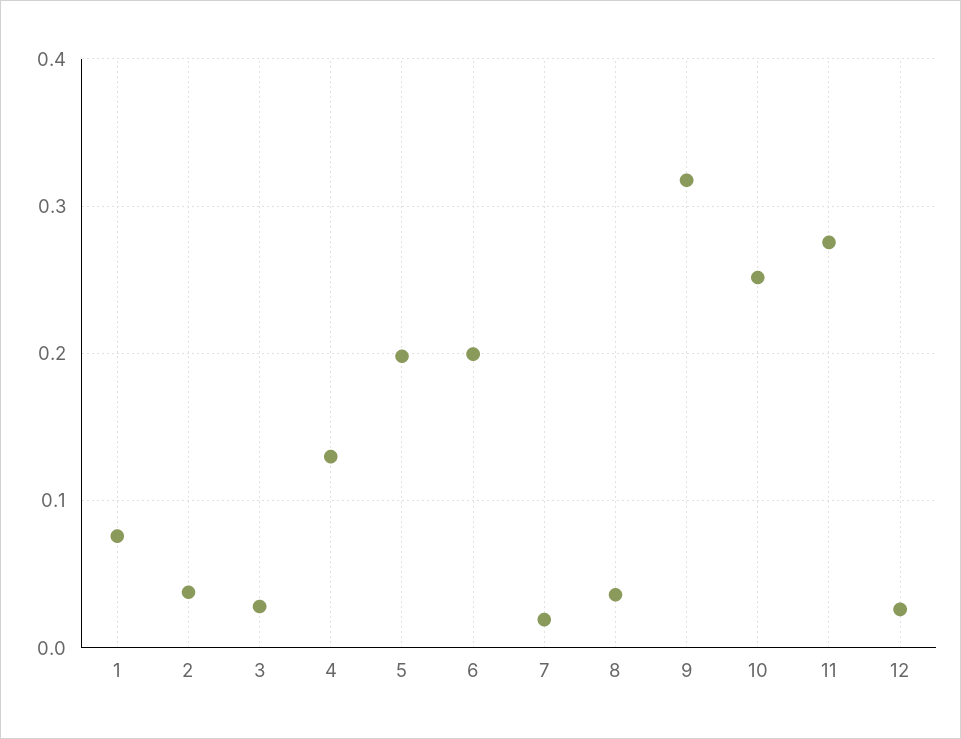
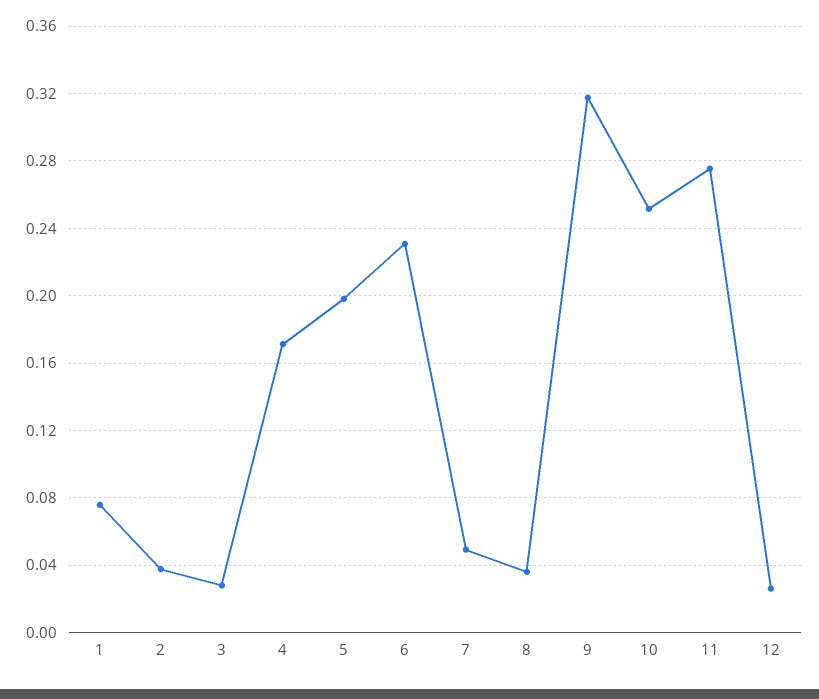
4: 0.13 -> 0.17
6: 0.2 -> 0.23
7: 0.02 -> 0.05

